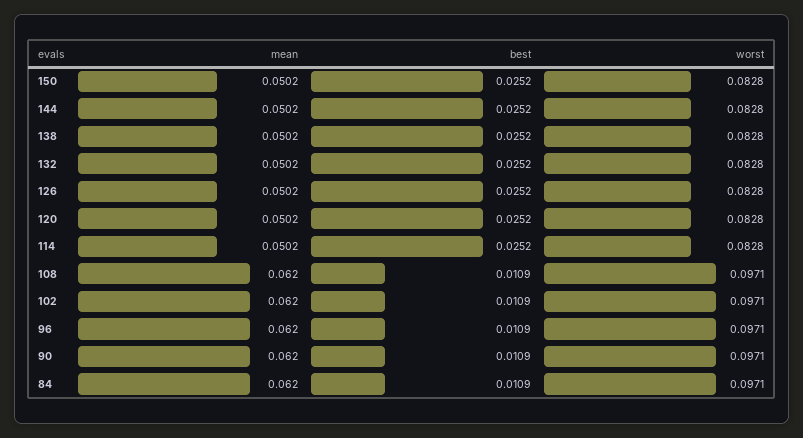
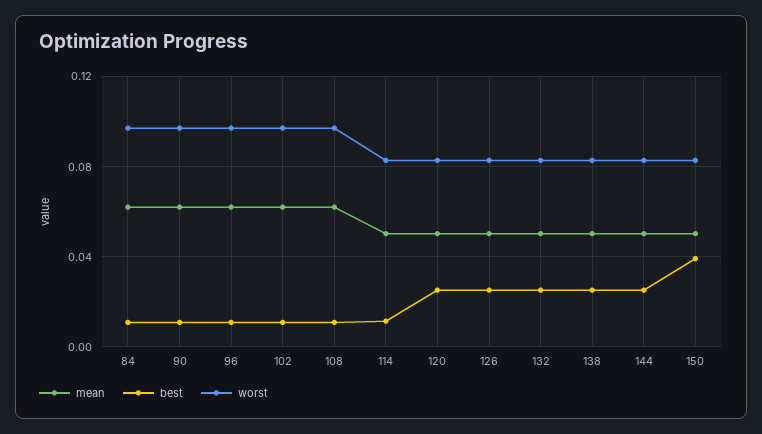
best, 150: 0.0252 -> 0.04
best, 114: 0.0252 -> 0.01

